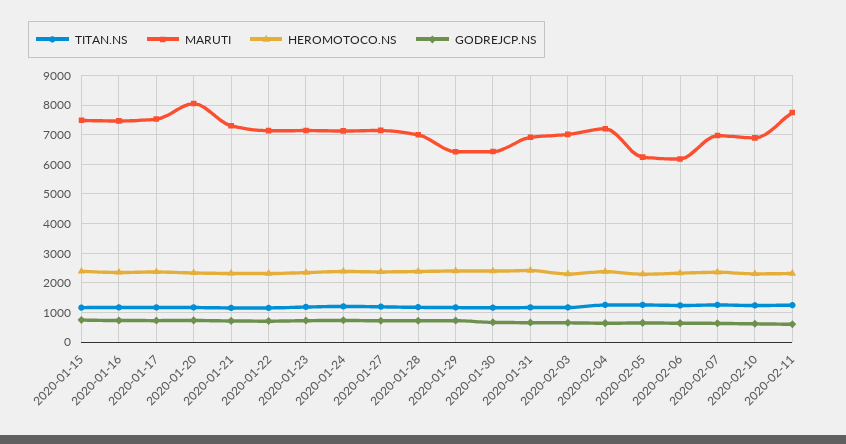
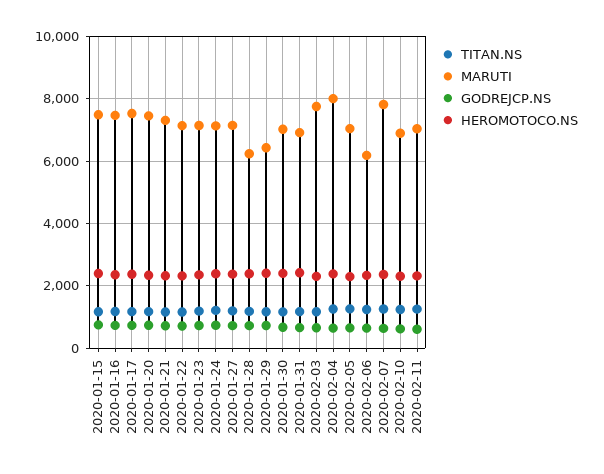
MARUTI, 2020-01-20: 8000 -> 7400
MARUTI, 2020-01-28: 7000 -> 6200
MARUTI, 2020-01-30: 6500 -> 7000
MARUTI, 2020-02-03: 7000 -> 7800
MARUTI, 2020-02-04: 7250 -> 8000
MARUTI, 2020-02-05: 6250 -> 7000
MARUTI, 2020-02-07: 7000 -> 7800
MARUTI, 2020-02-11: 7750 -> 7000

